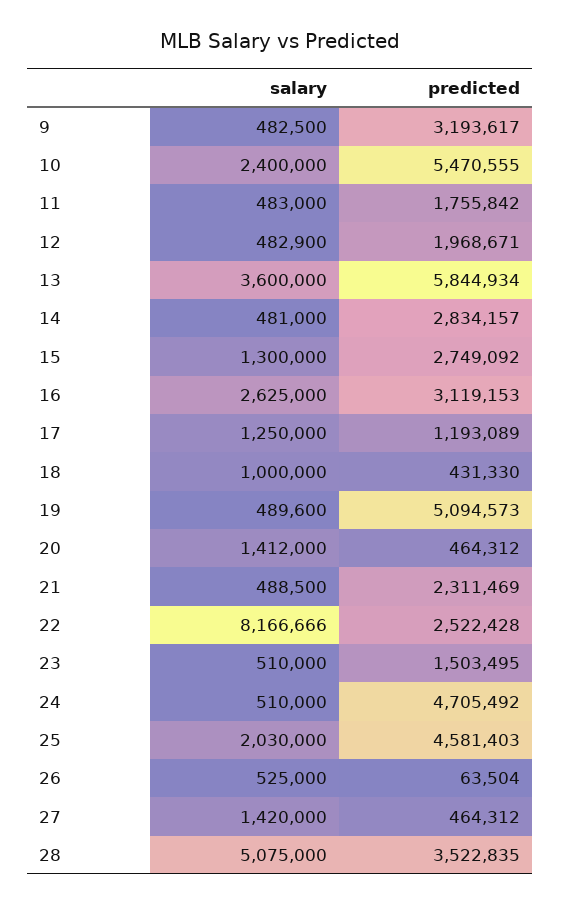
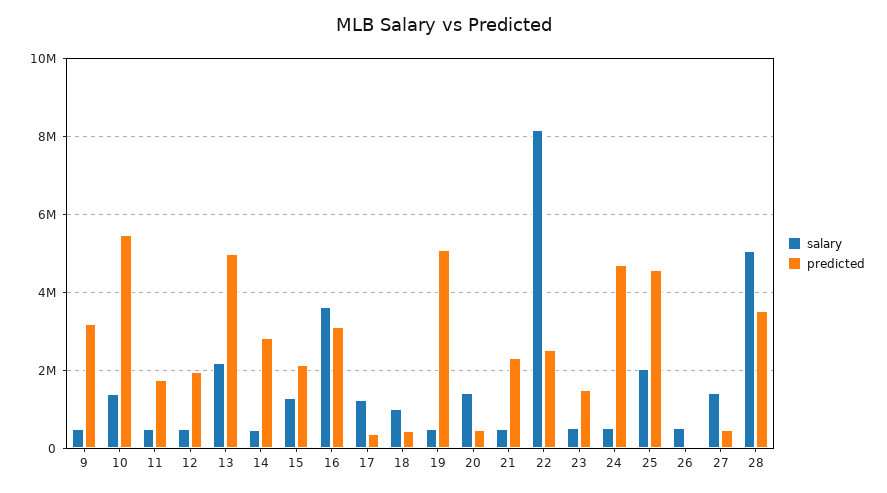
salary, 10: 2400000 -> 1400000
salary, 13: 3600000 -> 2200000
predicted, 13: 5844934 -> 5000000
predicted, 15: 2749092 -> 2200000
salary, 16: 2625000 -> 3600000
predicted, 17: 1193089 -> 400000

